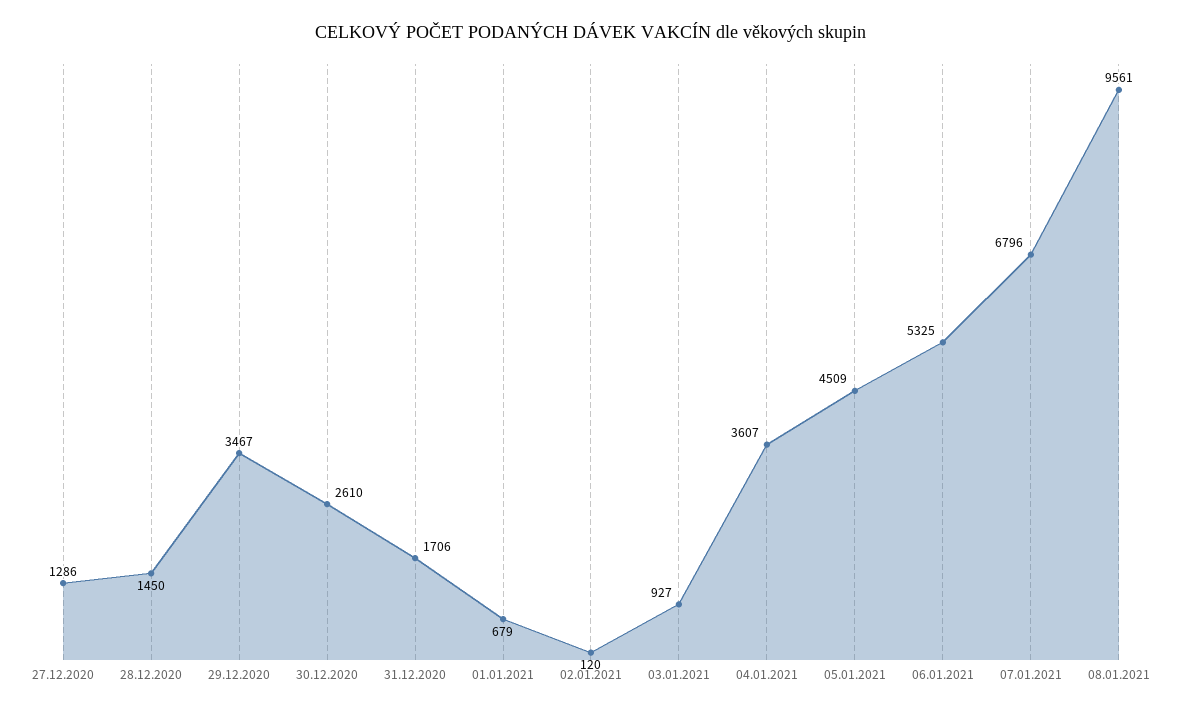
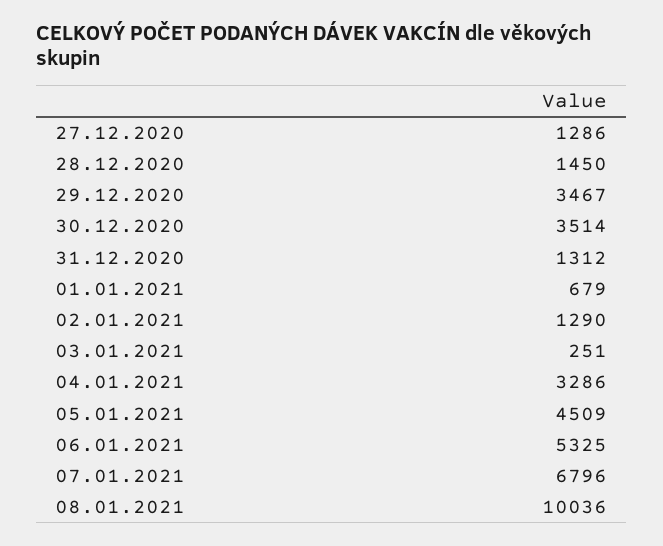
30.12.2020: 2610 -> 3514
31.12.2020: 1706 -> 1312
02.01.2021: 120 -> 1290
03.01.2021: 927 -> 251
04.01.2021: 3607 -> 3286
08.01.2021: 9561 -> 10036

